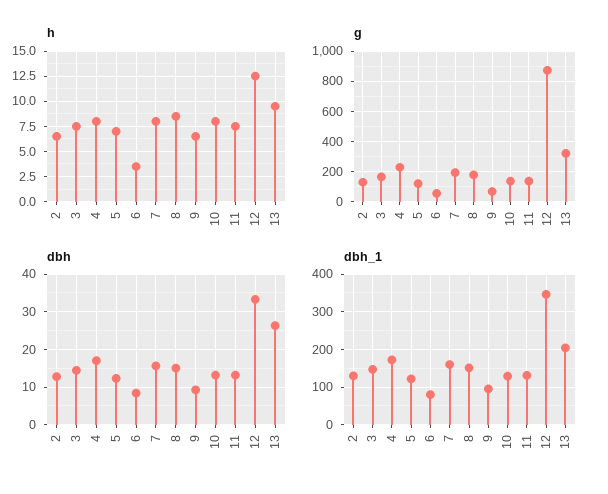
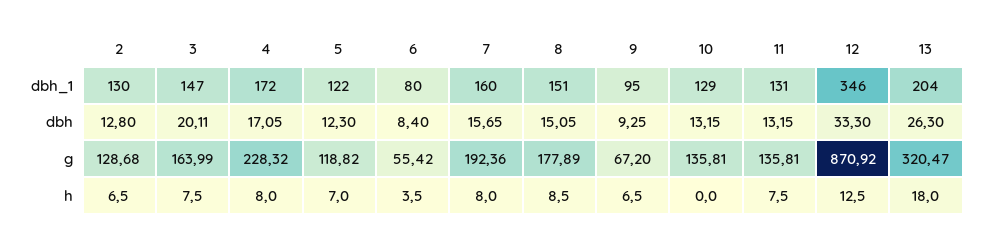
h, 10: 7.5 -> 0
h, 13: 10 -> 18
dbh, 3: 14 -> 20.11

